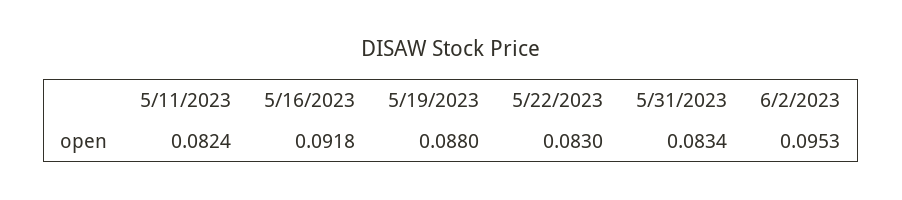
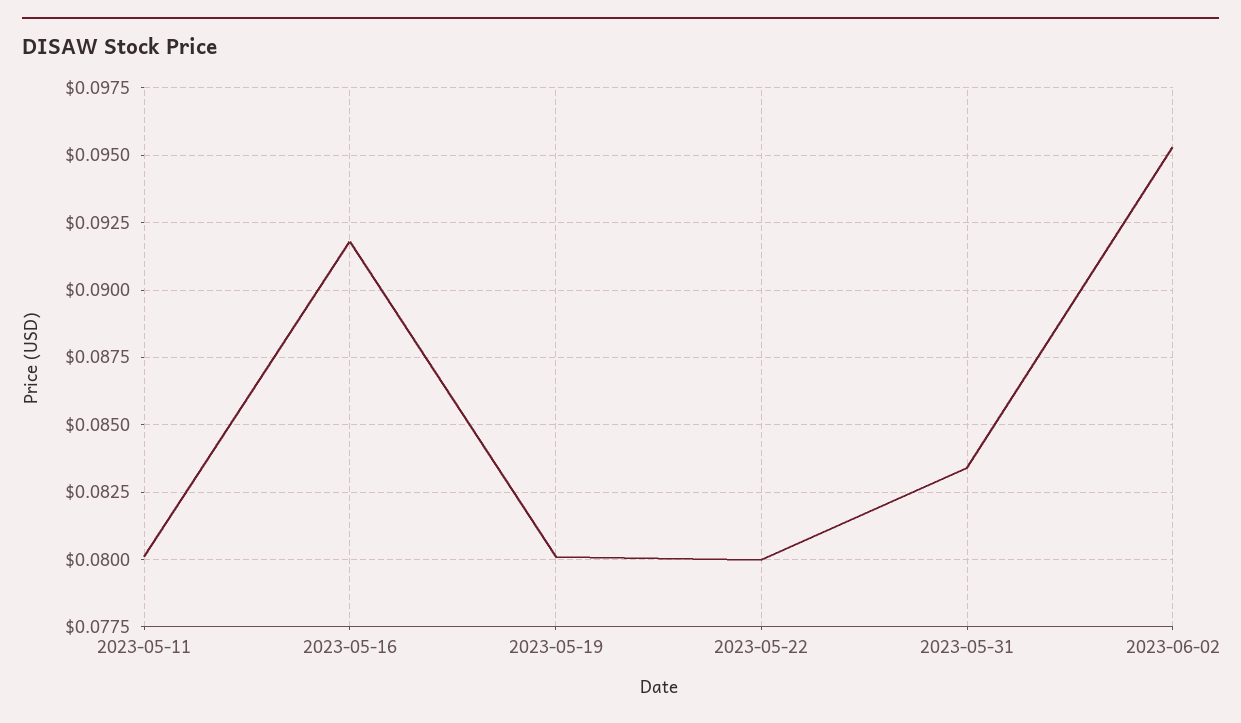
5/11/2023: 0.0824 -> 0.08
5/19/2023: 0.088 -> 0.08
5/22/2023: 0.083 -> 0.08

